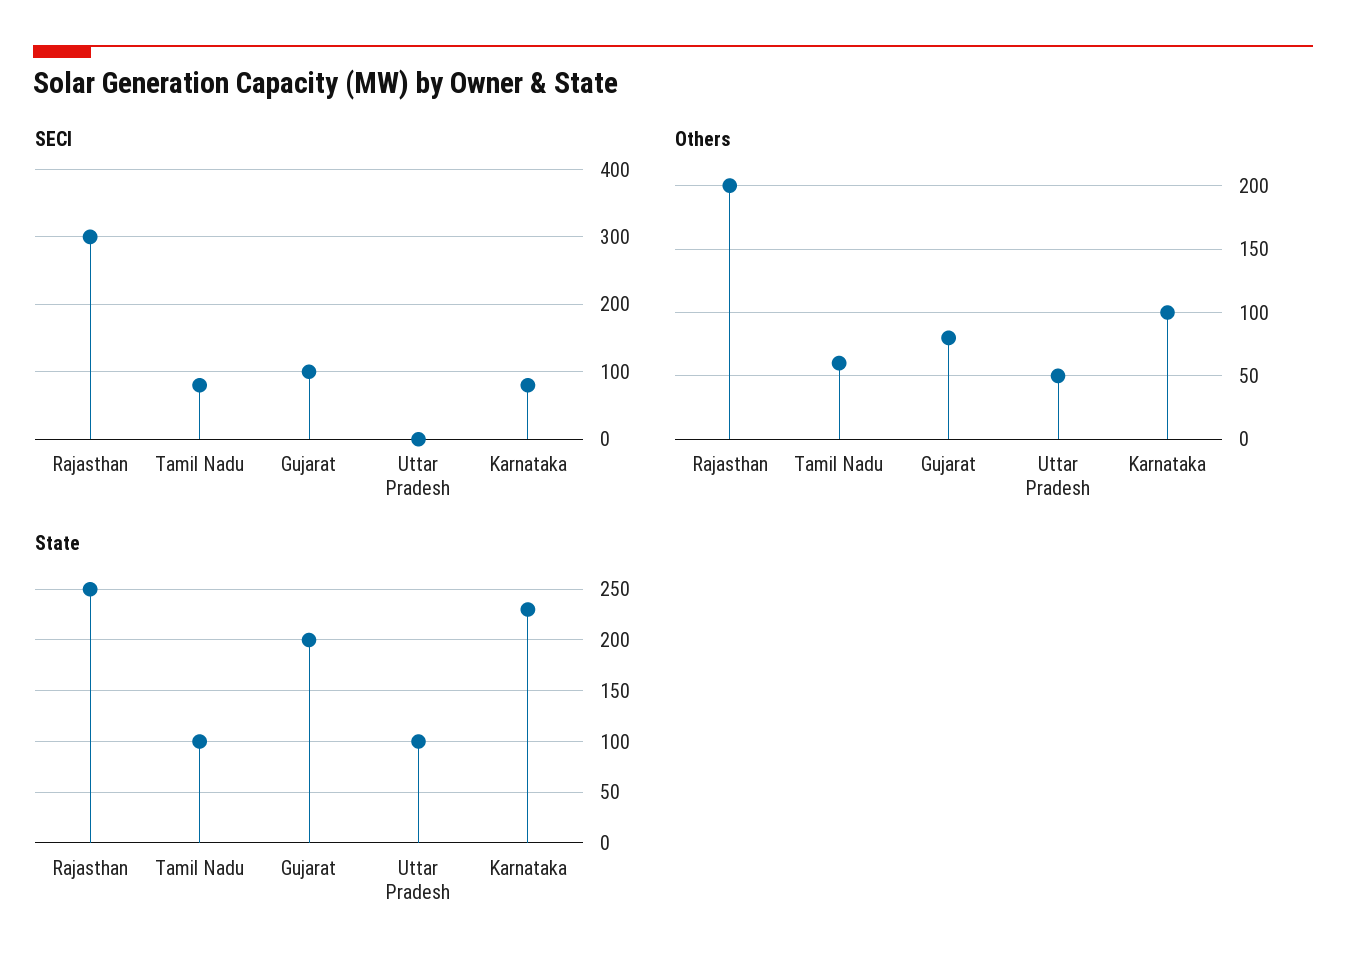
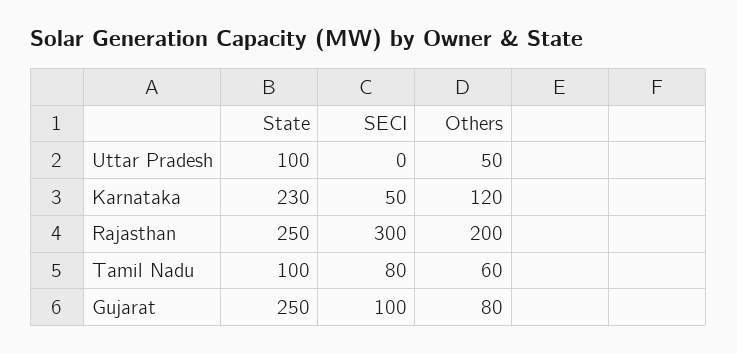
SECI, Karnataka: 80 -> 50
Others, Karnataka: 100 -> 120
State, Gujarat: 200 -> 250

